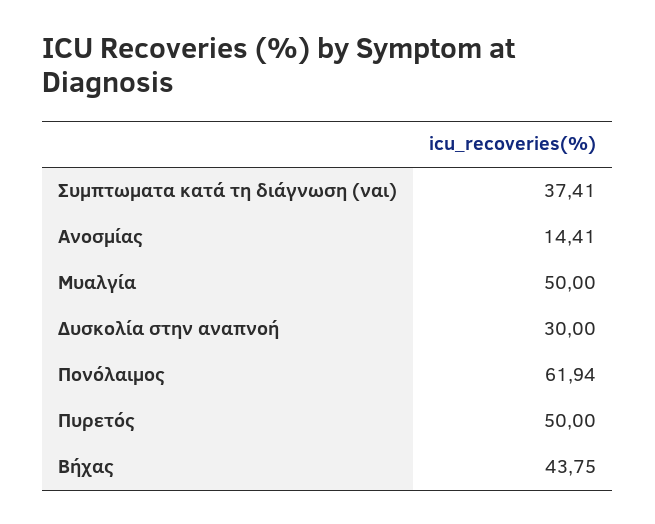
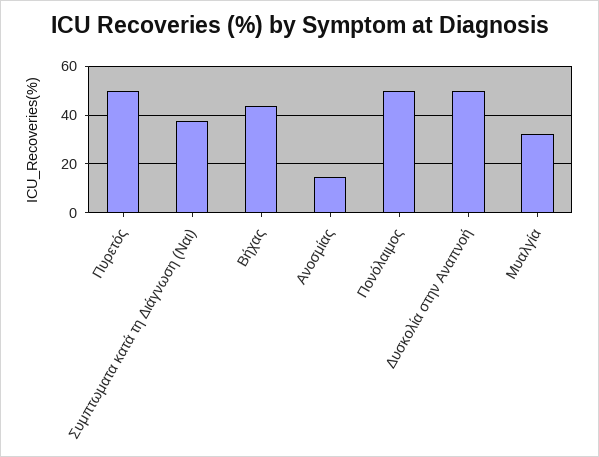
Μυαλγία: 50 -> 32.5
Δυσκολία στην αναπνοή: 30 -> 50
Πονόλαιμος: 61.94 -> 50

